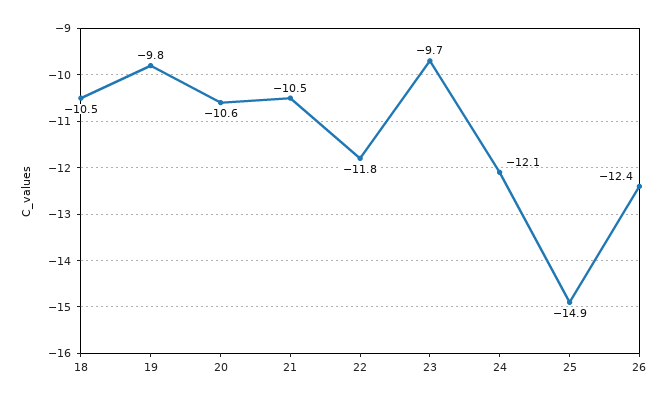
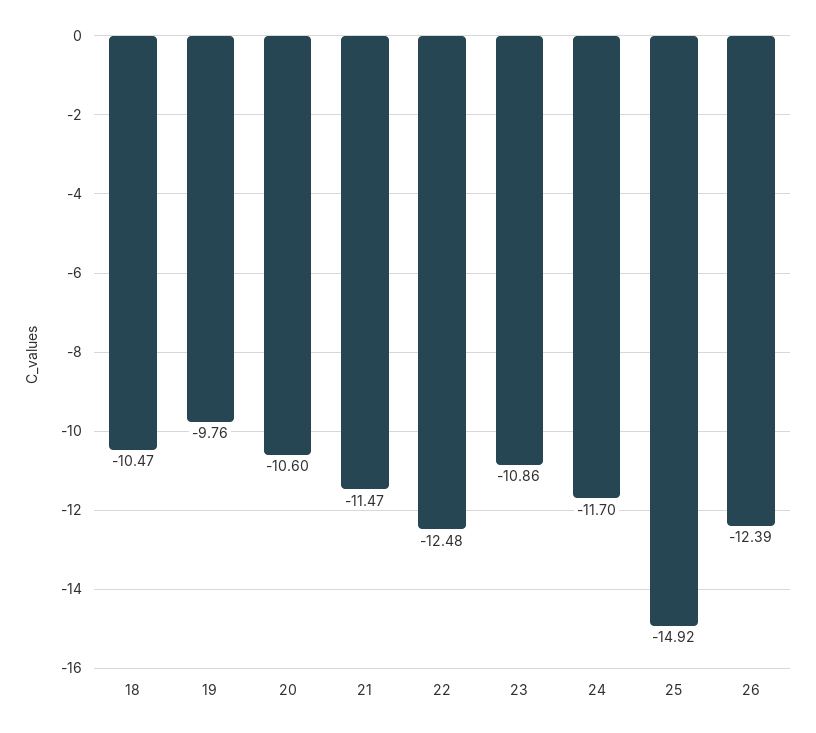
21: -10.5 -> -11.47
22: -11.8 -> -12.48
23: -9.7 -> -10.86
24: -12.1 -> -11.7

